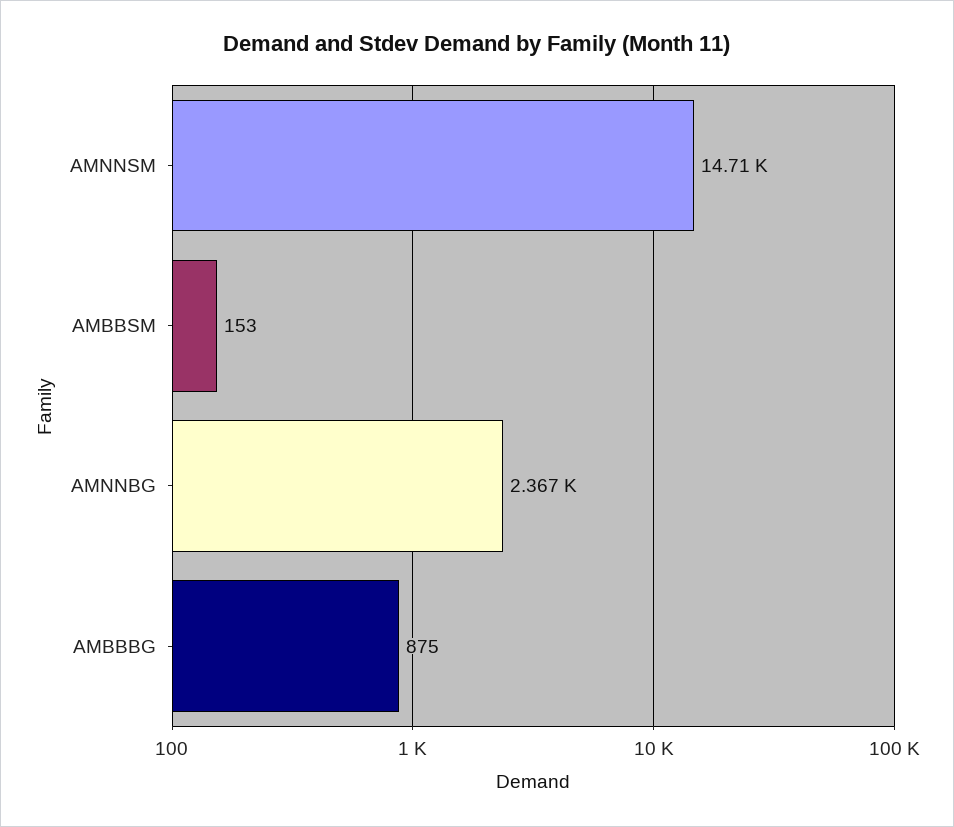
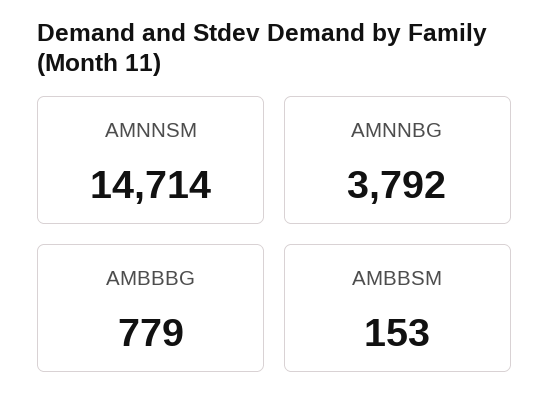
AMNNBG: 2367 -> 3792
AMBBBG: 875 -> 779

